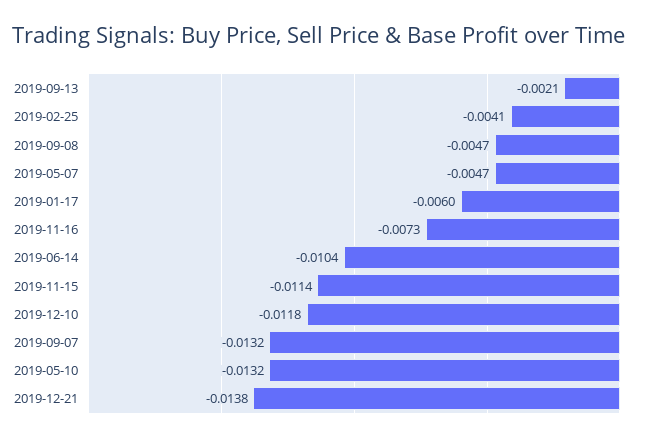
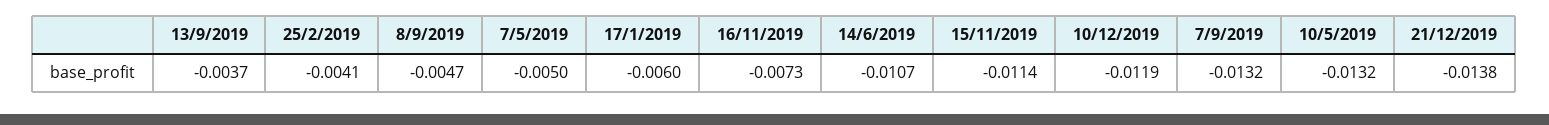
2019-09-13: -0.0021 -> -0.0037
2019-05-07: -0.0047 -> -0.005
2019-06-14: -0.0104 -> -0.0107
2019-12-10: -0.0118 -> -0.0119

